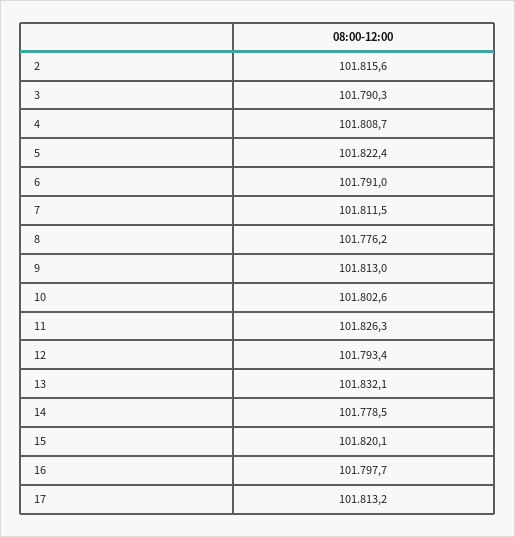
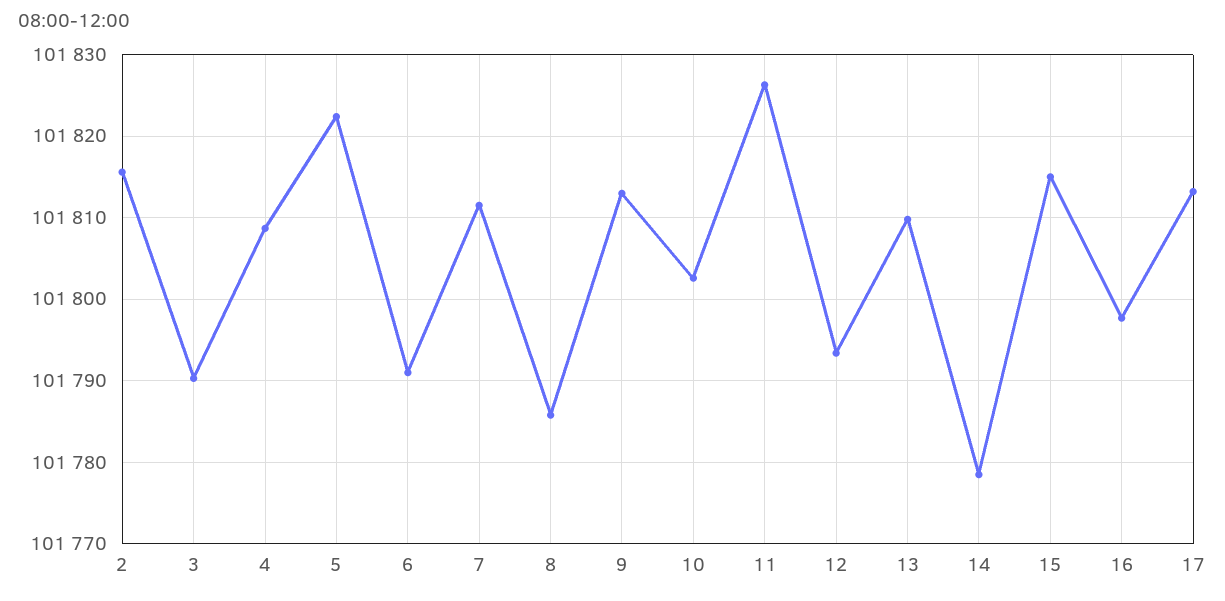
8: 101776.2 -> 101786
13: 101832.1 -> 101810
15: 101820.1 -> 101815

